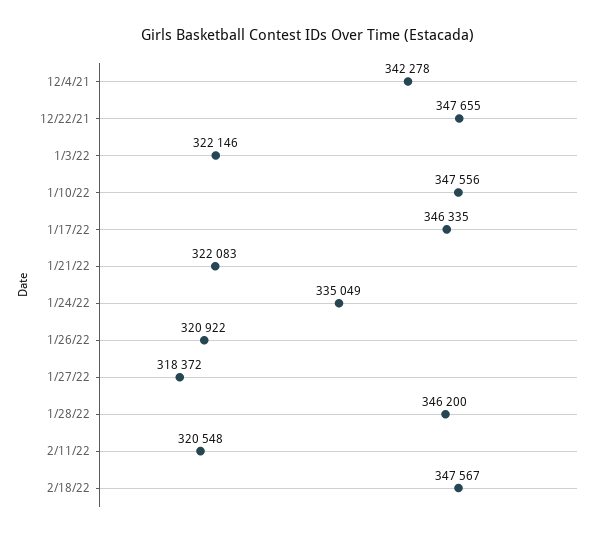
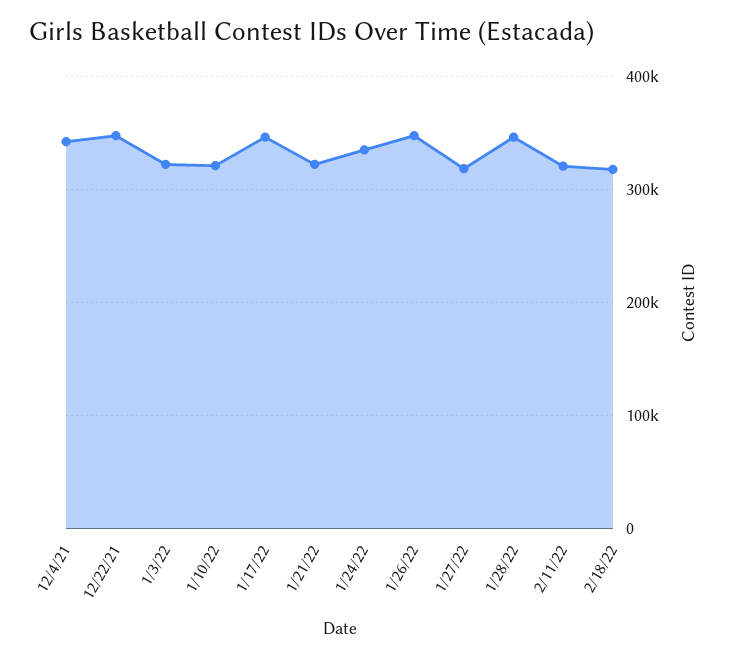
1/10/22: 347556 -> 320000
1/26/22: 320922 -> 350000
2/18/22: 347567 -> 320000

